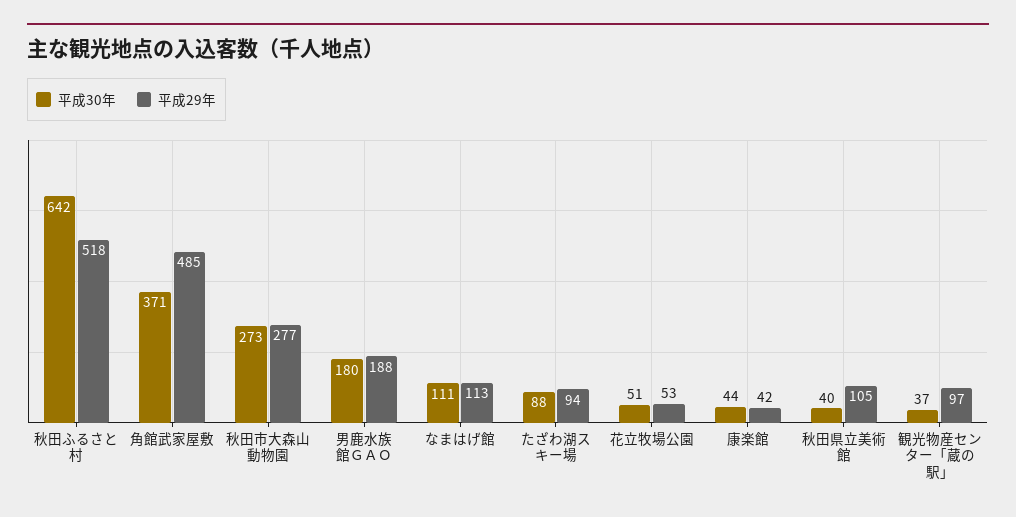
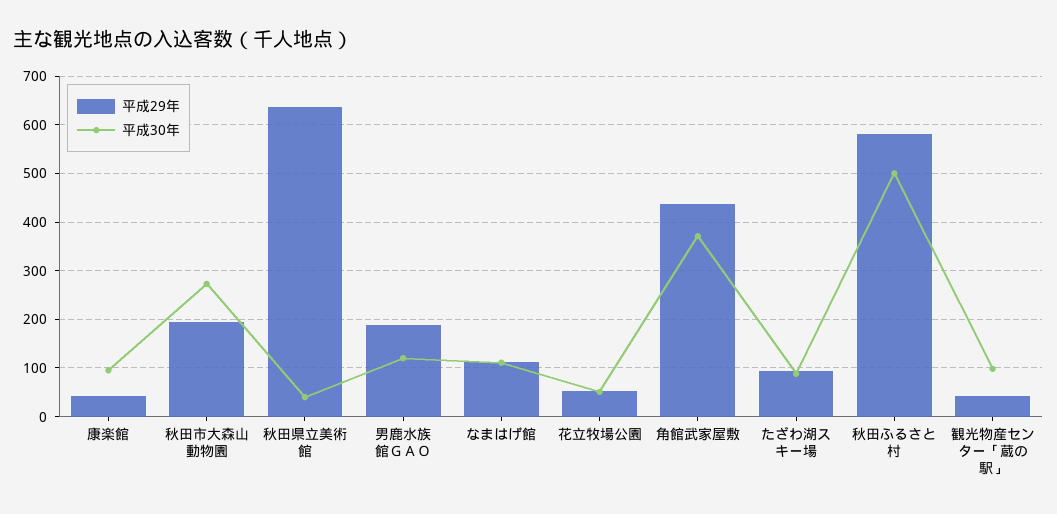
平成30年, 秋田ふるさと村: 642 -> 500
平成29年, 秋田ふるさと村: 518 -> 580
平成29年, 角館武家屋敷: 485 -> 440
平成29年, 秋田市大森山動物園: 277 -> 200
平成30年, 男鹿水族館ＧＡＯ: 180 -> 120
平成30年, 康楽館: 44 -> 100
平成29年, 秋田県立美術館: 105 -> 640
平成30年, 観光物産センター「蔵の駅」: 37 -> 100
平成29年, 観光物産センター「蔵の駅」: 97 -> 40

